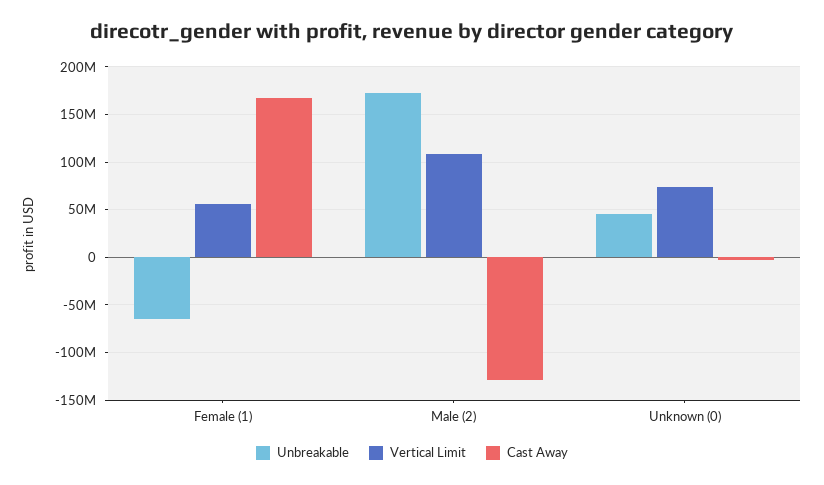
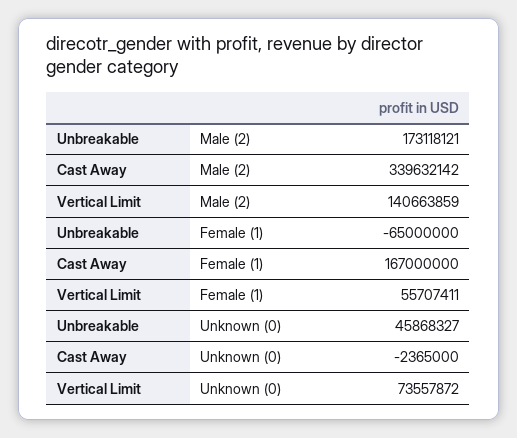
Vertical Limit, Male (2): 110000000 -> 140663859
Cast Away, Male (2): -130000000 -> 339632142

